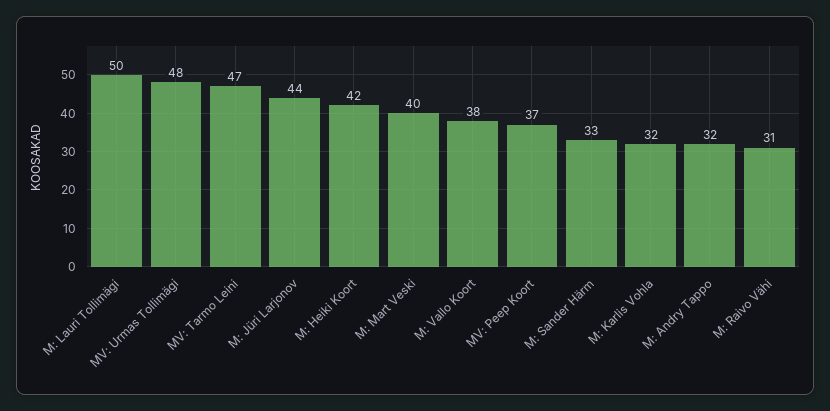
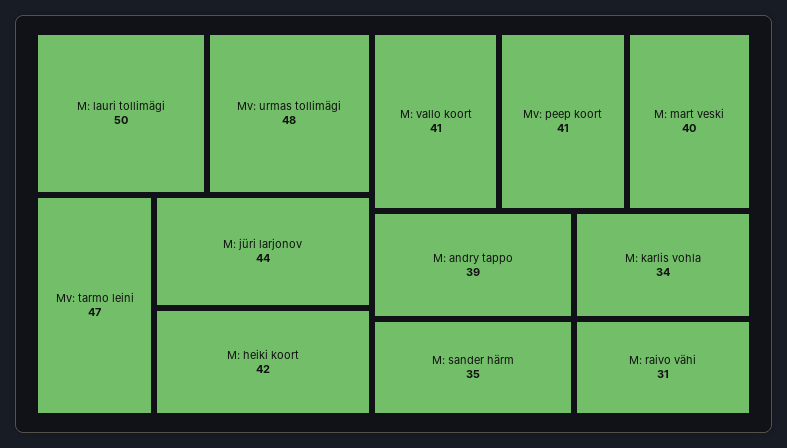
M: Vallo Koort: 38 -> 41
MV: Peep Koort: 37 -> 41
M: Sander Härm: 33 -> 35
M: Karlis Vohla: 32 -> 34
M: Andry Tappo: 32 -> 39

